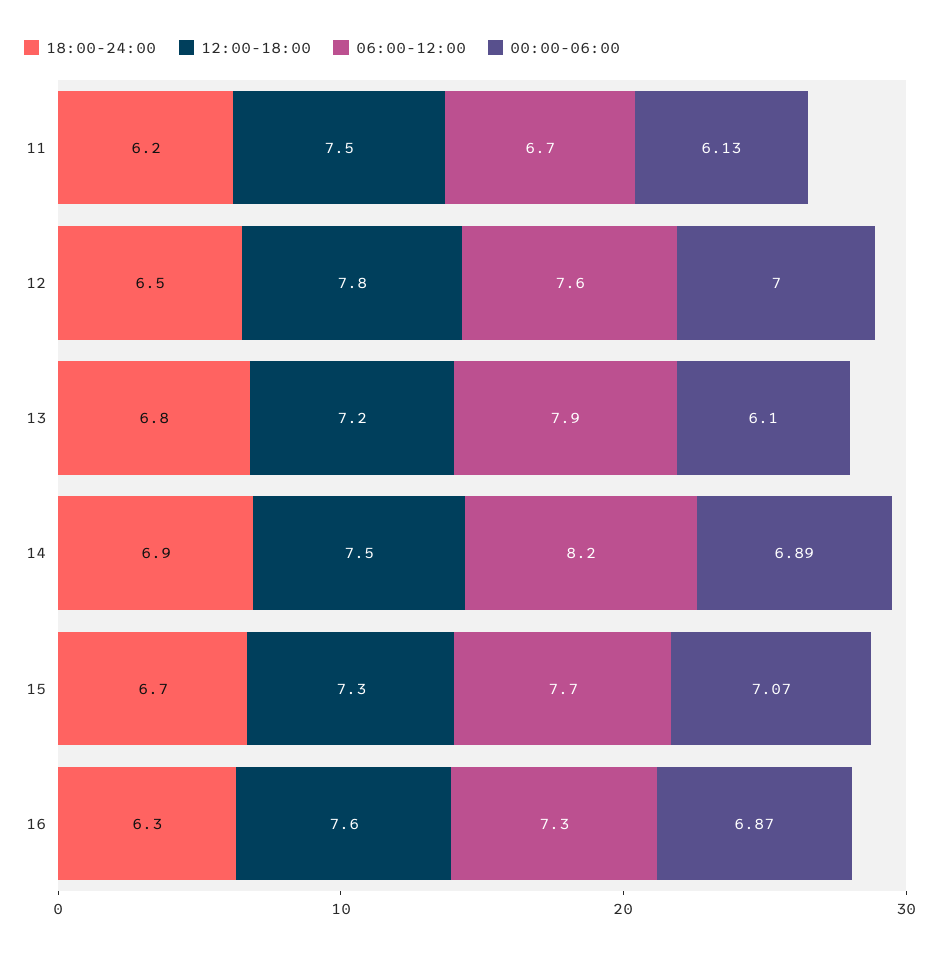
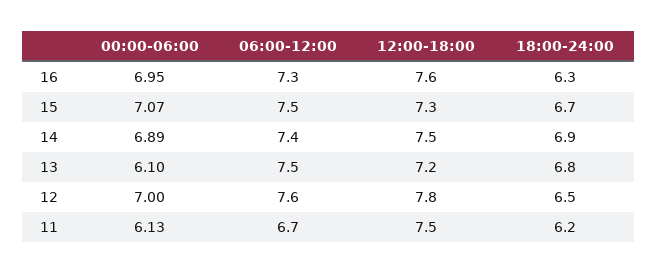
06:00-12:00, 13: 7.9 -> 7.5
06:00-12:00, 14: 8.2 -> 7.4
06:00-12:00, 15: 7.7 -> 7.5
00:00-06:00, 16: 6.87 -> 6.95

